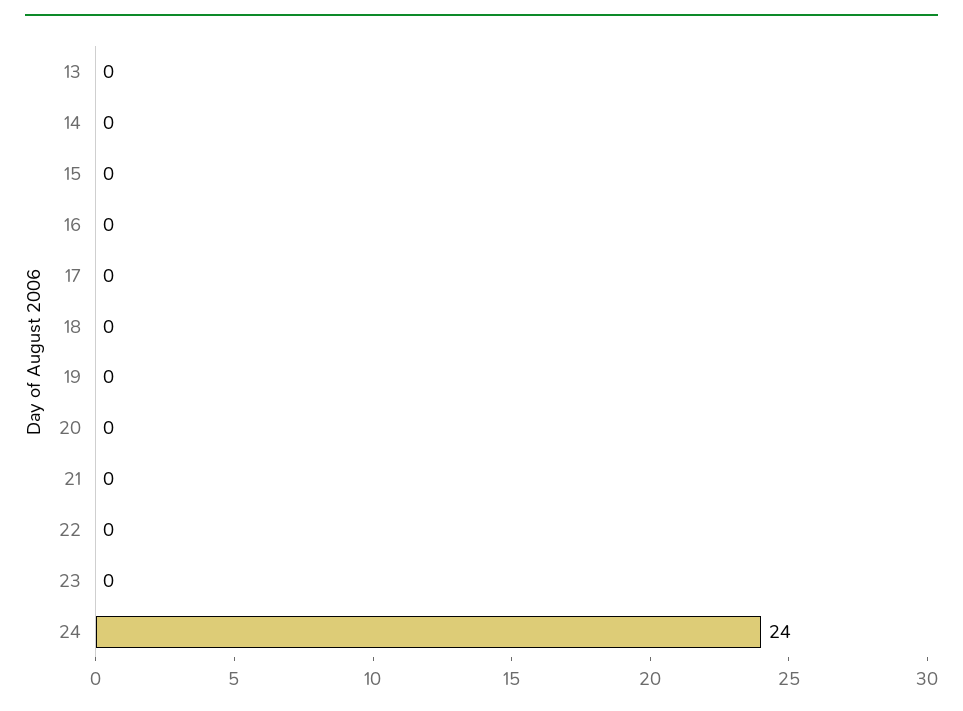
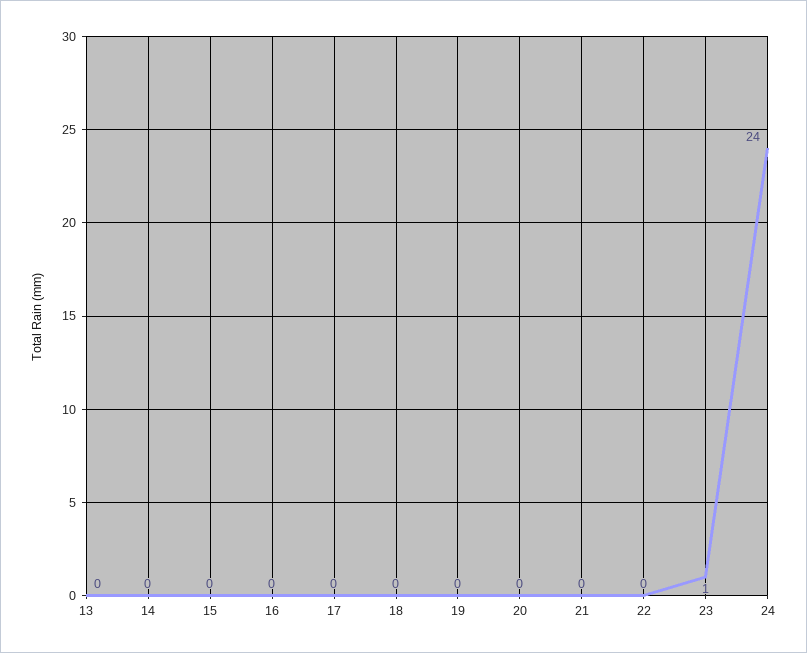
23: 0 -> 1

